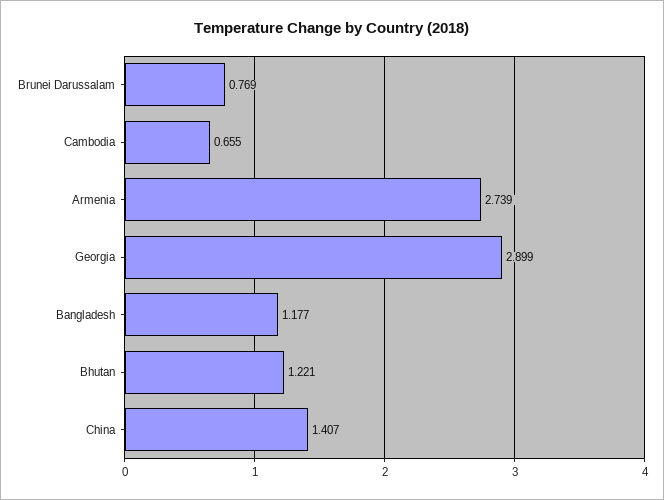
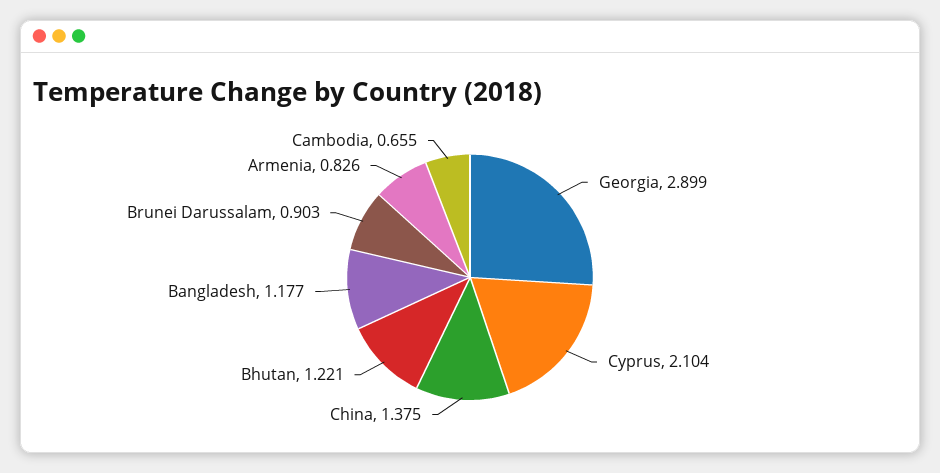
Brunei Darussalam: 0.769 -> 0.903
Armenia: 2.739 -> 0.826
China: 1.407 -> 1.375
Cyprus: none -> 2.104

